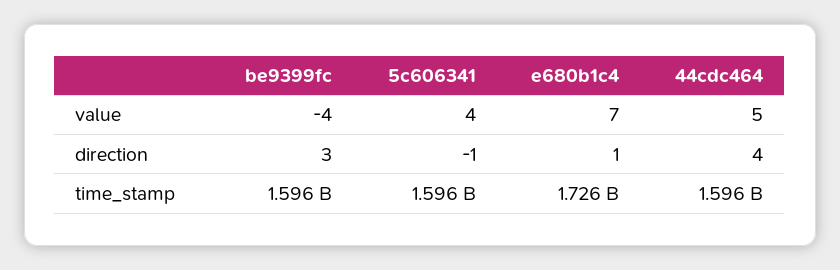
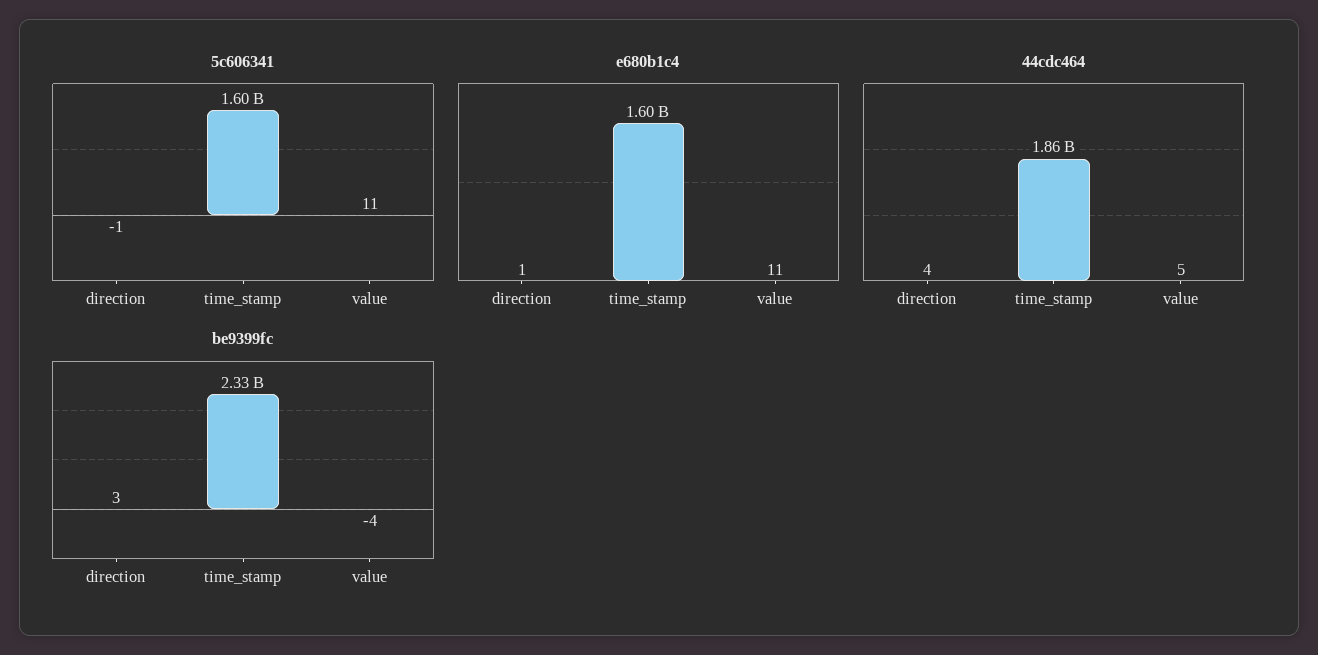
5c606341, value: 4 -> 11
e680b1c4, value: 7 -> 11
be9399fc, time_stamp: 1596000000 -> 2330000000
e680b1c4, time_stamp: 1726000000 -> 1600000000
44cdc464, time_stamp: 1596000000 -> 1860000000

